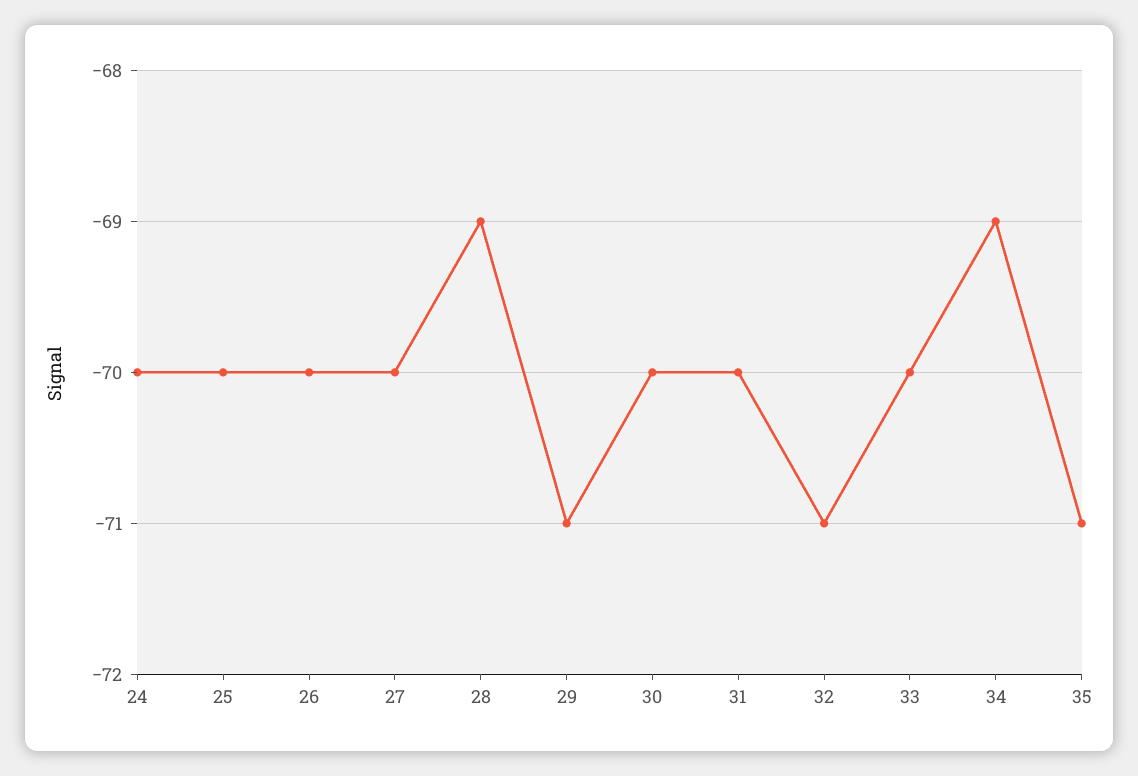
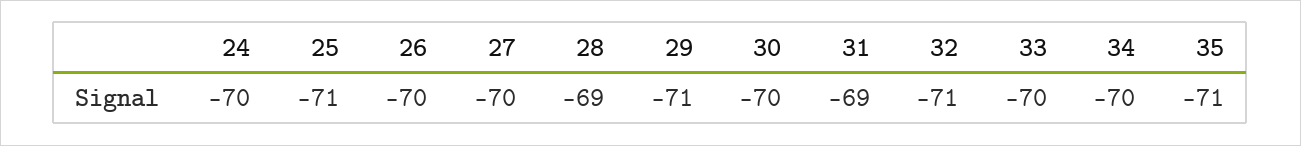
25: -70 -> -71
31: -70 -> -69
34: -69 -> -70

